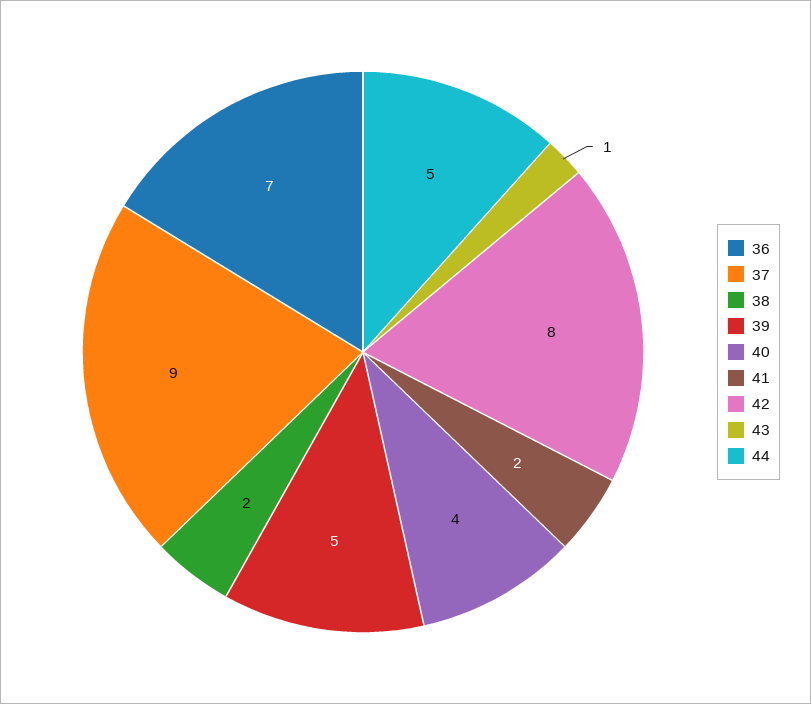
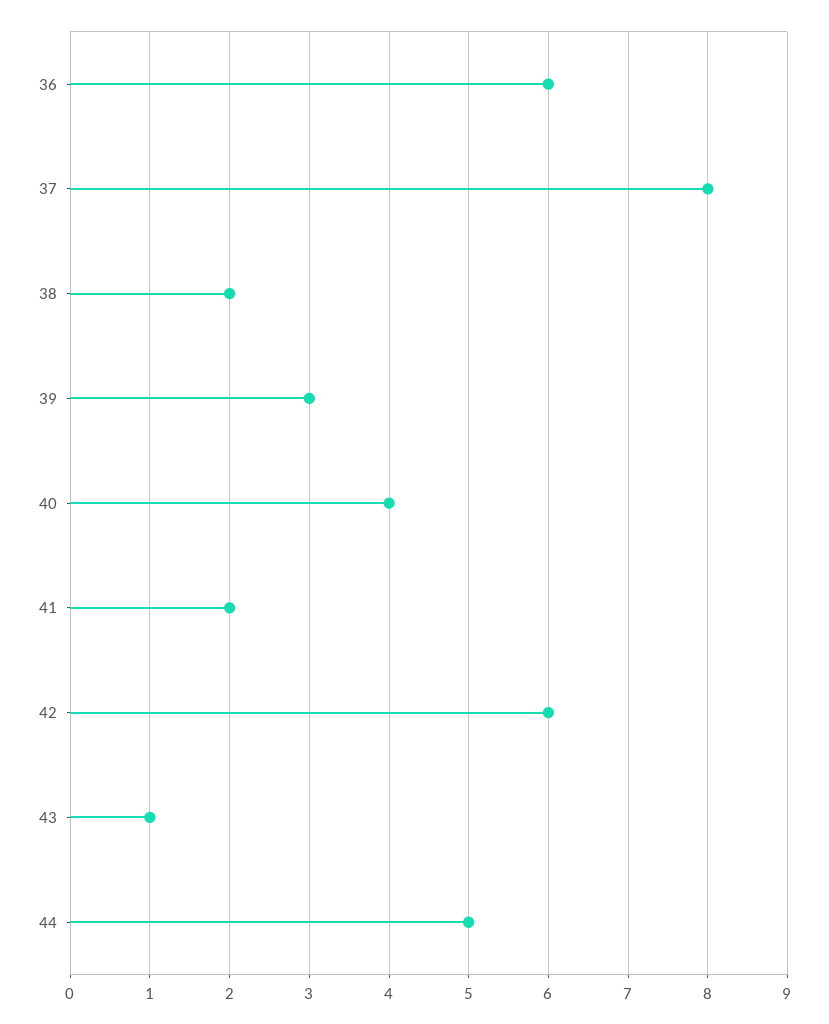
36: 7 -> 6
37: 9 -> 8
39: 5 -> 3
42: 8 -> 6

